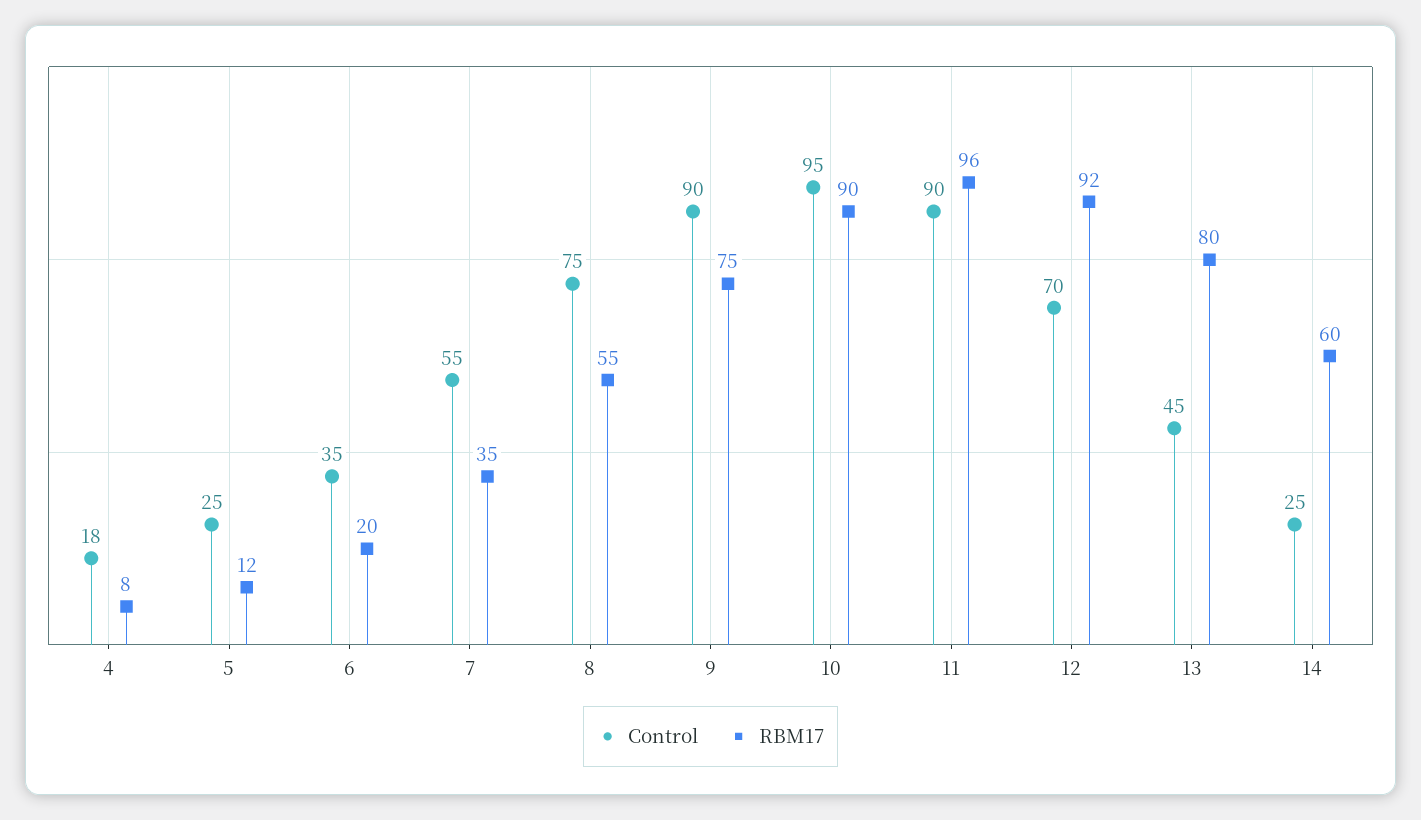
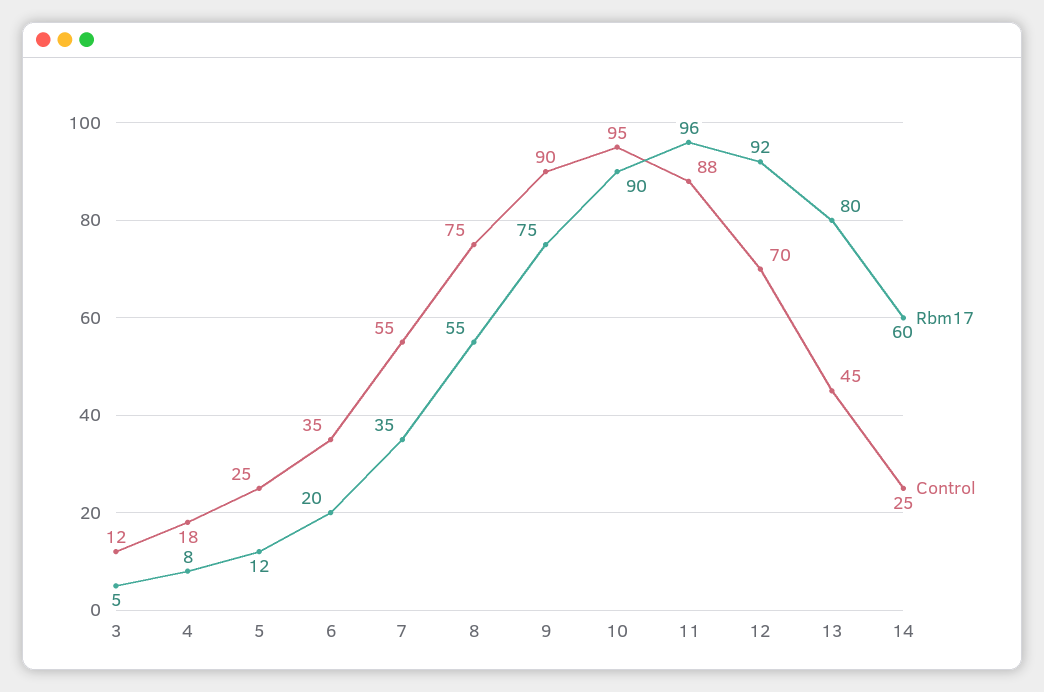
Control, 11: 90 -> 88
RBM17, 3: none -> 5
Control, 3: none -> 12

